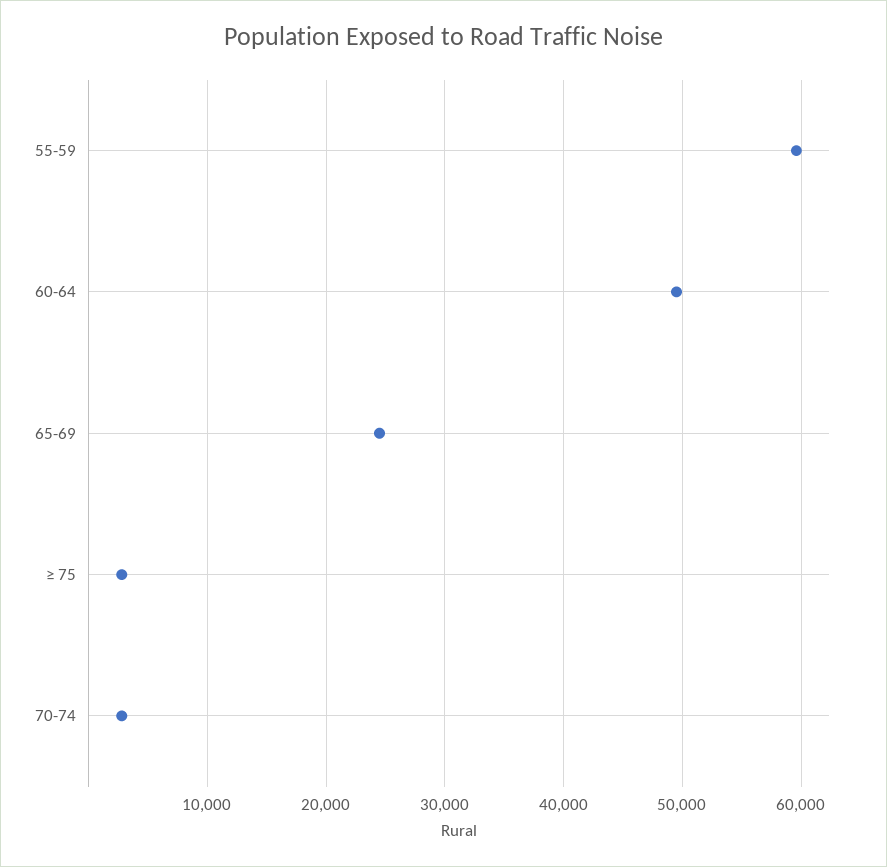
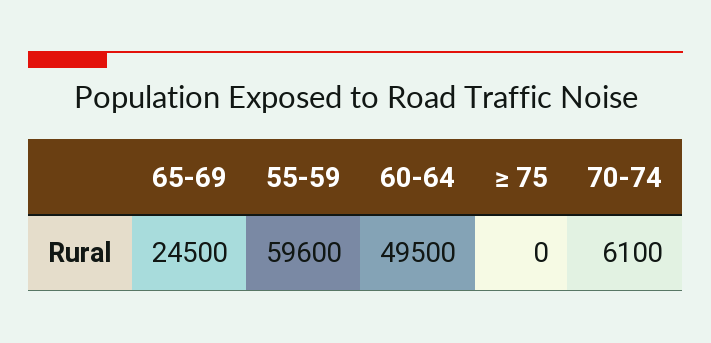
≥ 75: 3000 -> 0
70-74: 3000 -> 6100

